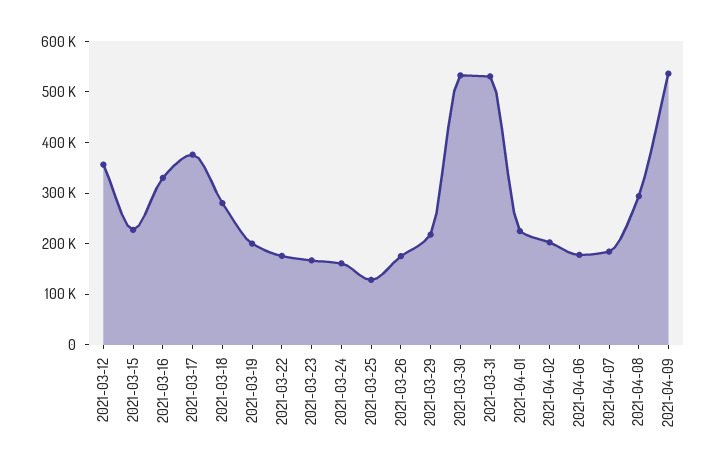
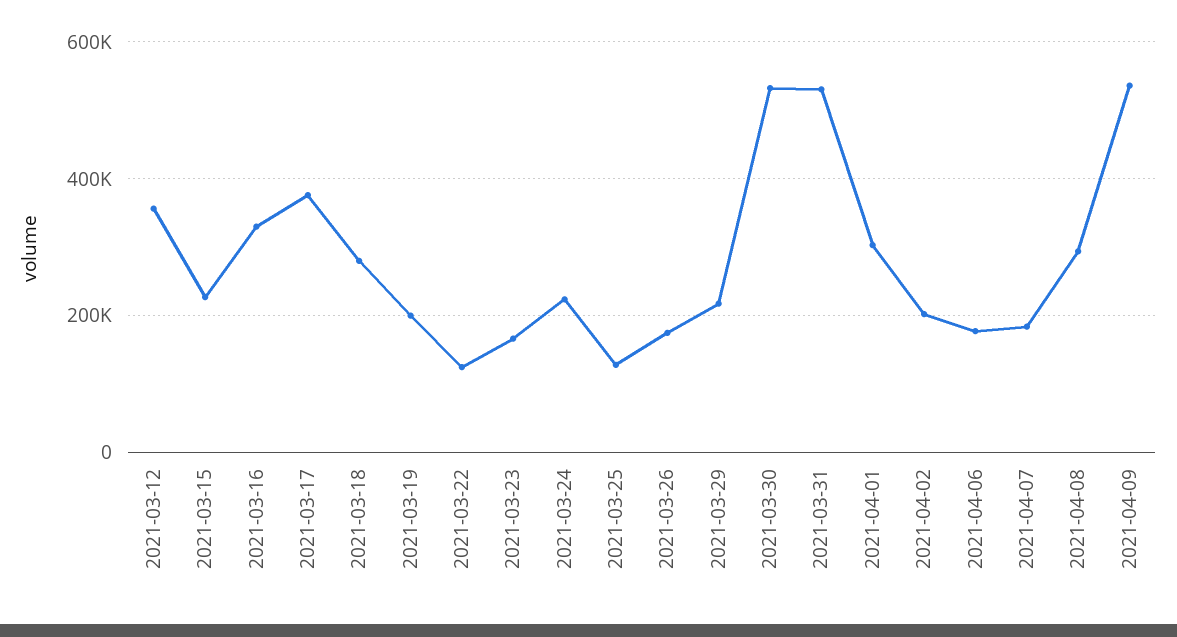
2021-03-22: 180000 -> 120000
2021-03-24: 160000 -> 220000
2021-04-01: 220000 -> 300000

